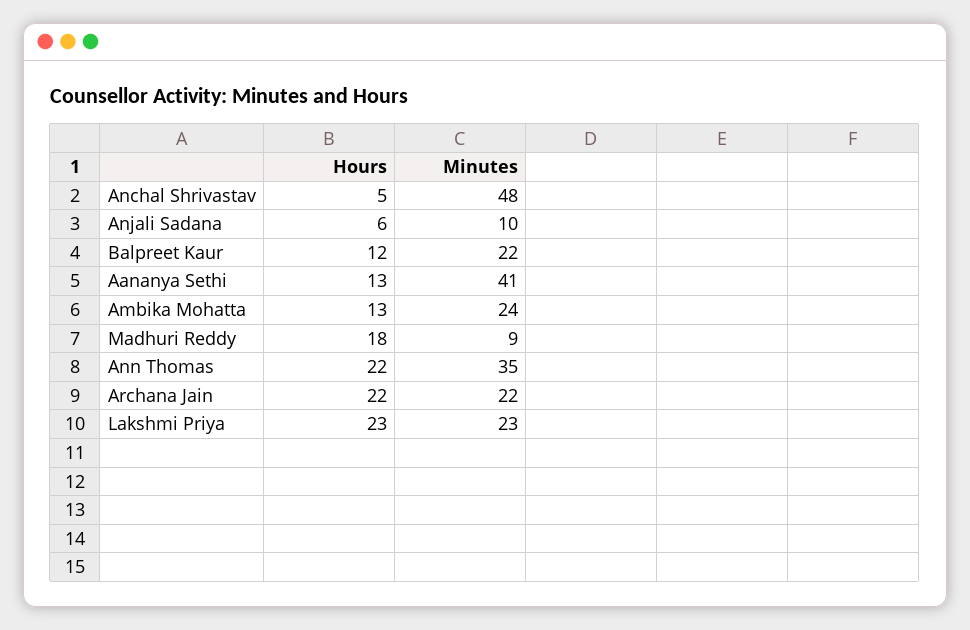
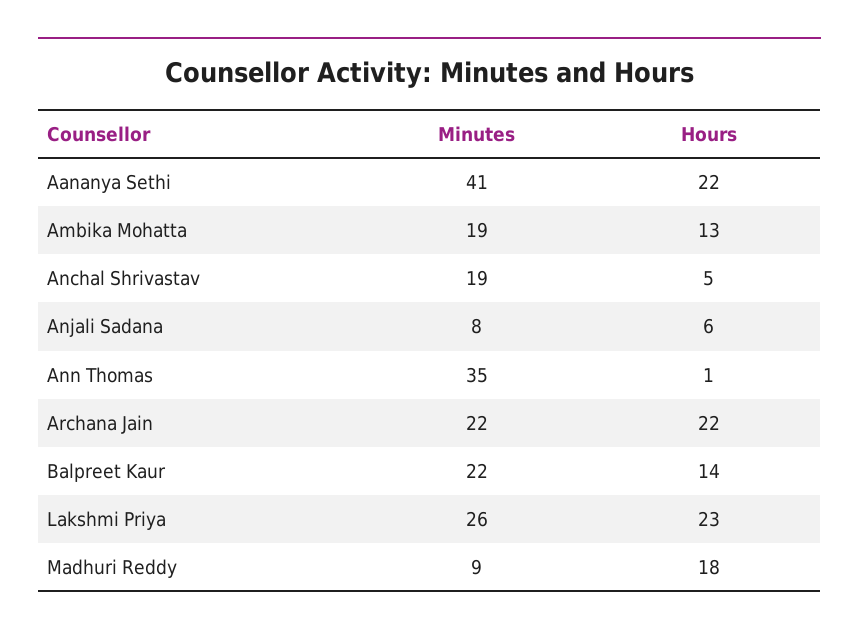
Minutes, Anchal Shrivastav: 48 -> 19
Minutes, Anjali Sadana: 10 -> 8
Hours, Balpreet Kaur: 12 -> 14
Hours, Aananya Sethi: 13 -> 22
Minutes, Ambika Mohatta: 24 -> 19
Hours, Ann Thomas: 22 -> 1
Minutes, Lakshmi Priya: 23 -> 26

